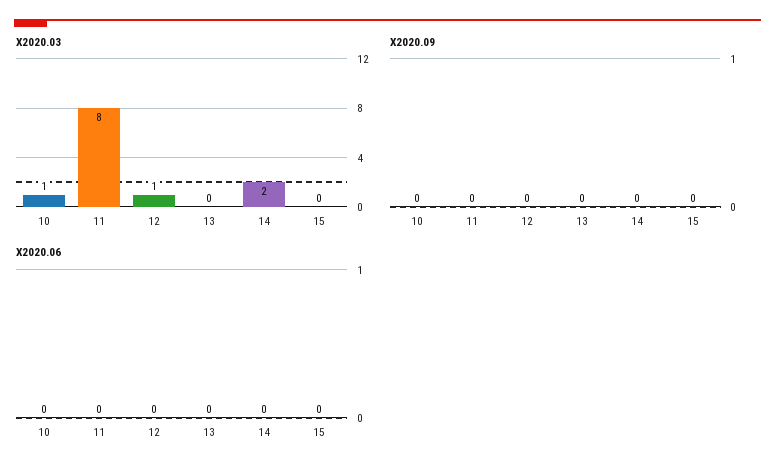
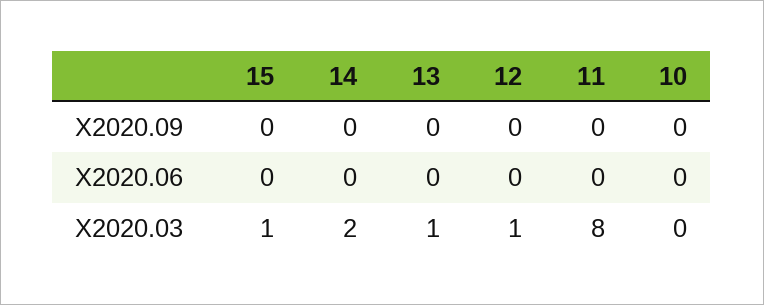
X2020.03, 10: 1 -> 0
X2020.03, 13: 0 -> 1
X2020.03, 15: 0 -> 1

